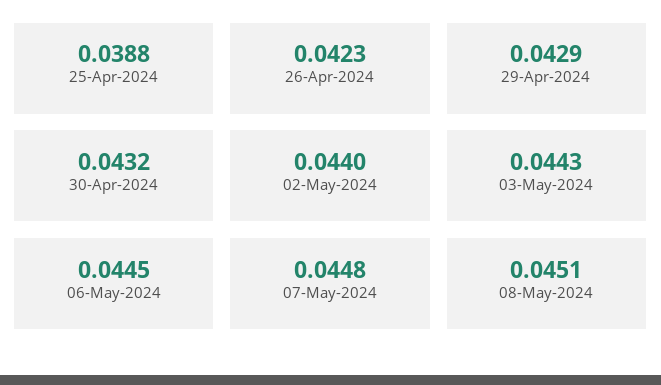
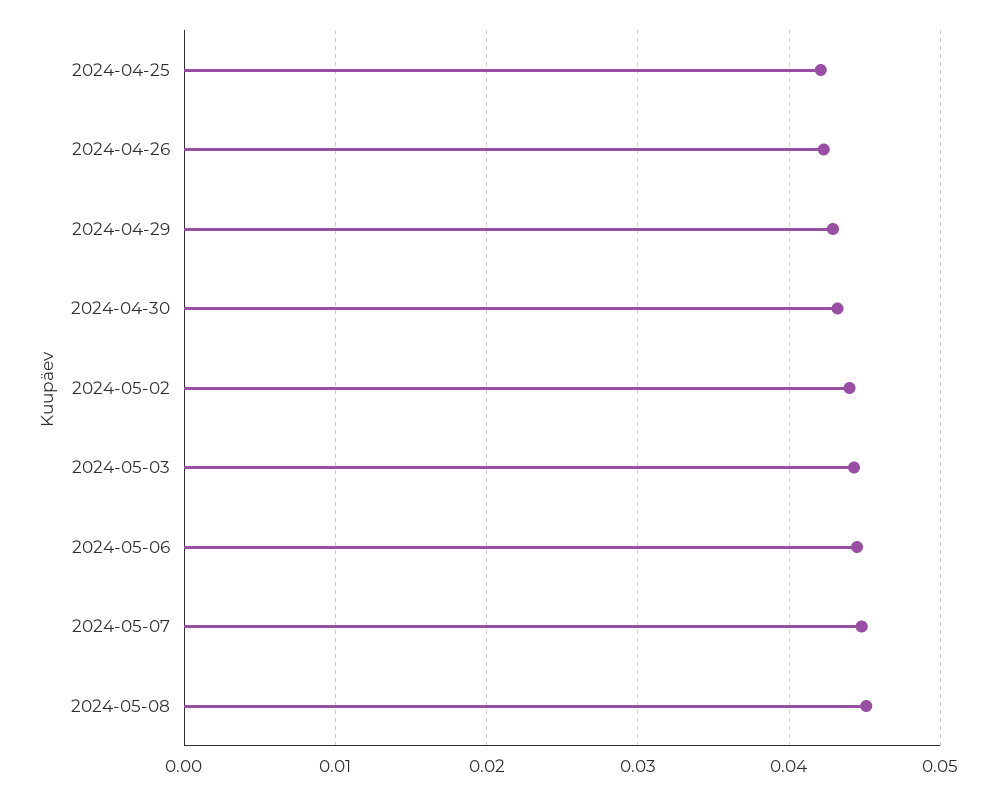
25-Apr-2024: 0.0388 -> 0.042

